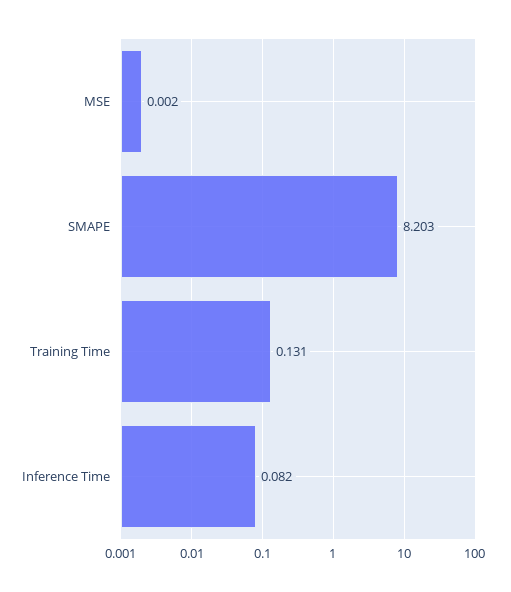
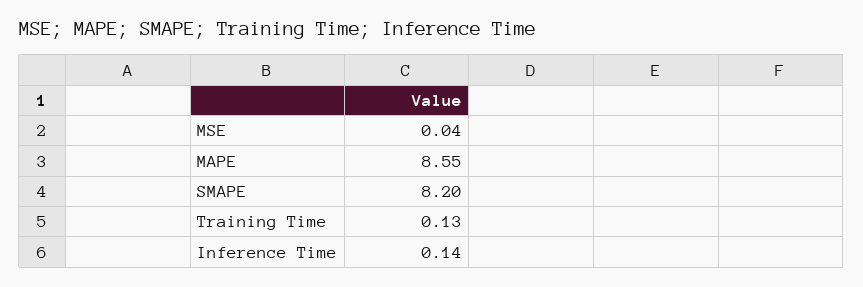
MSE: 0.002 -> 0.04
Inference Time: 0.082 -> 0.14
MAPE: none -> 8.55

